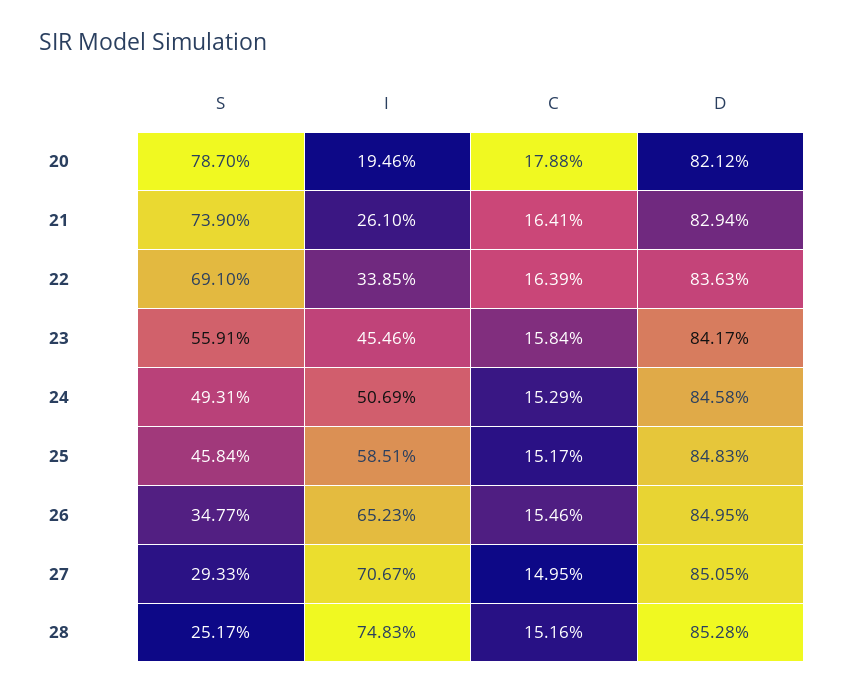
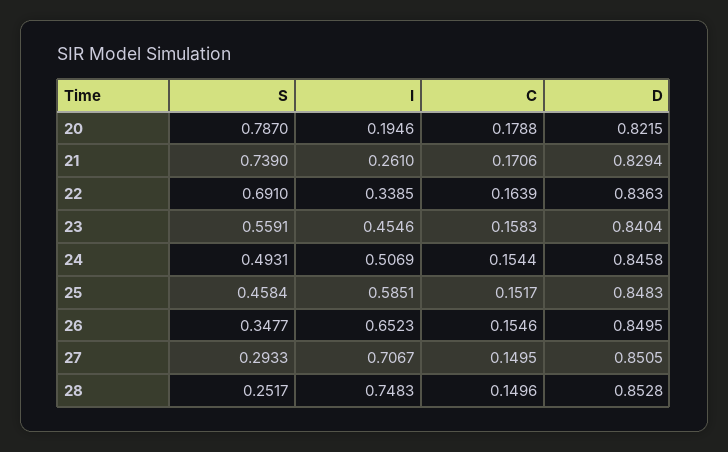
D, 20: 0.8212 -> 0.8215
C, 21: 0.1641 -> 0.1706
C, 23: 0.1584 -> 0.1583
D, 23: 0.8417 -> 0.8404
C, 24: 0.1529 -> 0.1544
C, 28: 0.1516 -> 0.1496

